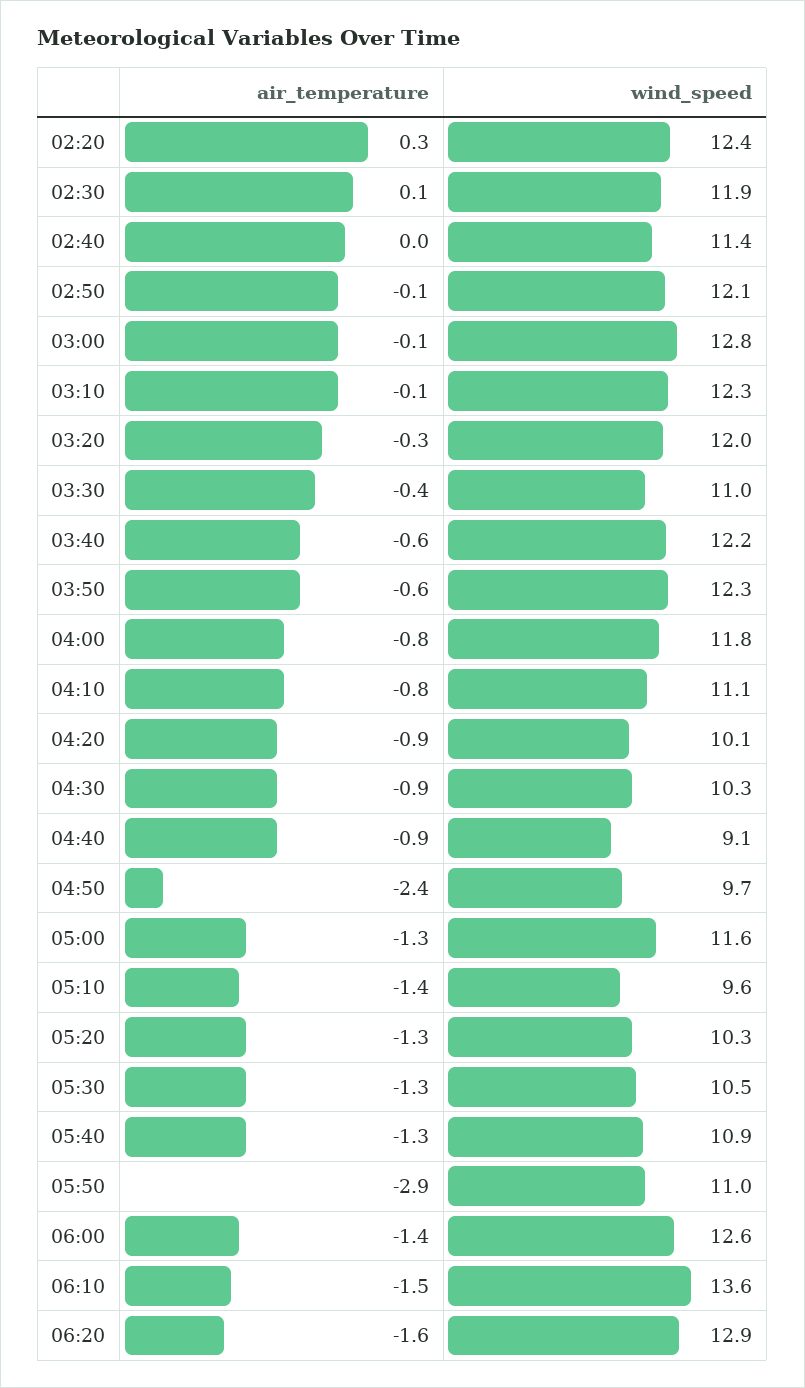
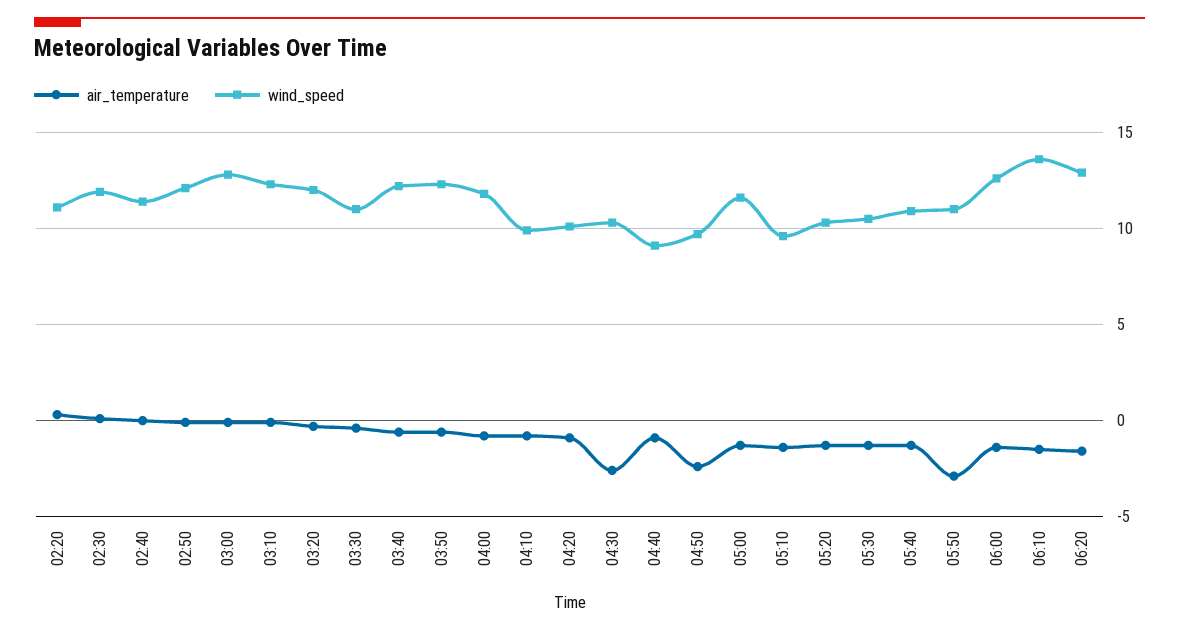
wind_speed, 02:20: 12.4 -> 11
wind_speed, 04:10: 11.1 -> 10
air_temperature, 04:30: -0.9 -> -2.5

